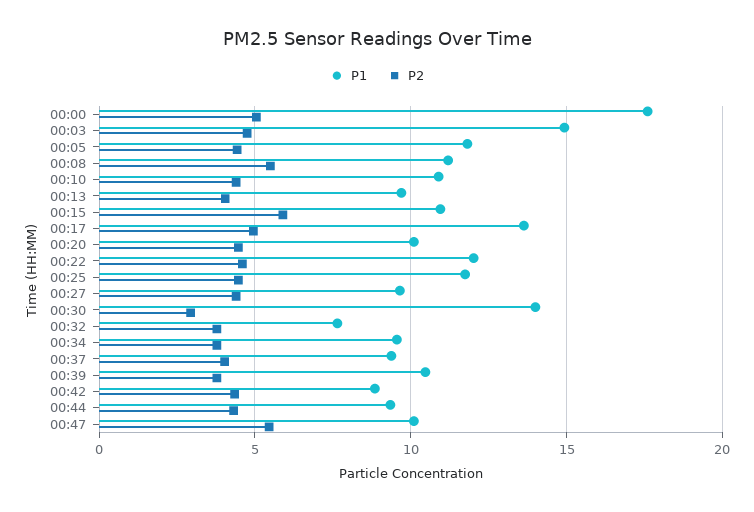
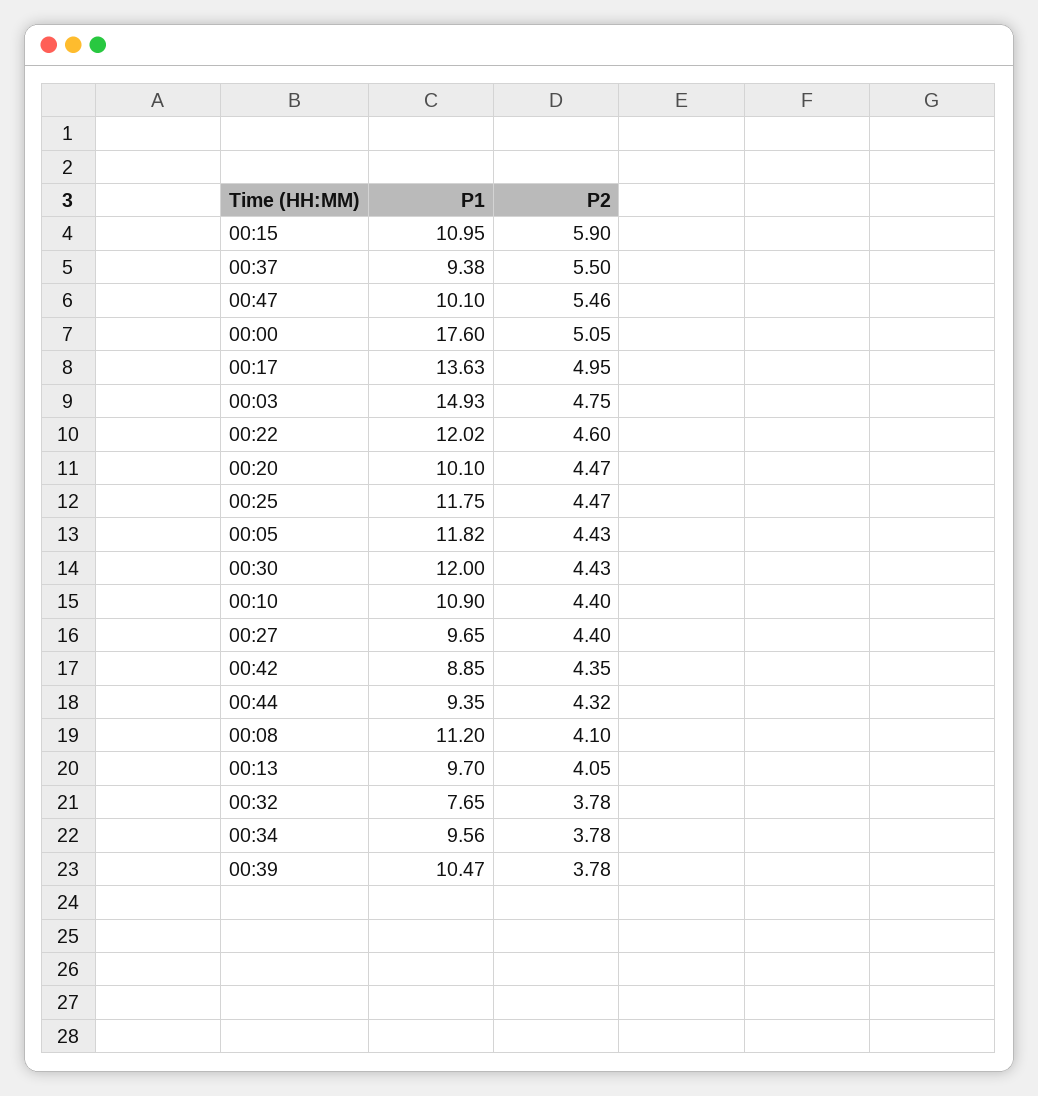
P2, 00:08: 5.5 -> 4.1
P1, 00:30: 14 -> 12
P2, 00:30: 3 -> 4.43
P2, 00:37: 4 -> 5.5

